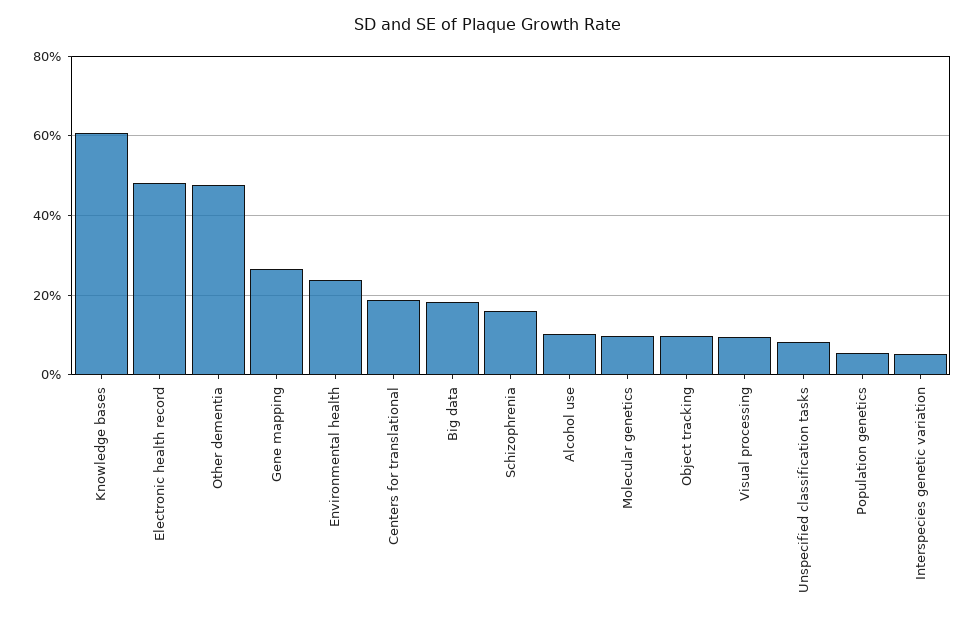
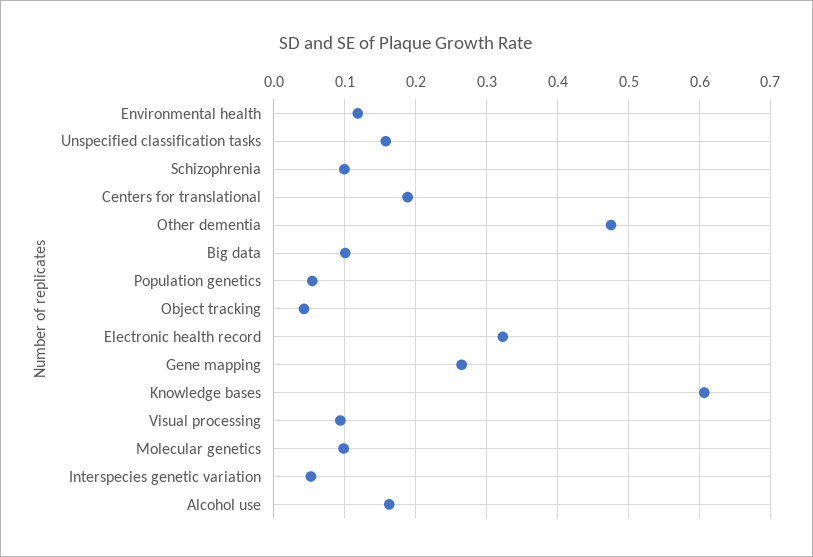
Electronic health record: 0.48 -> 0.32
Environmental health: 0.24 -> 0.12
Big data: 0.18 -> 0.1
Schizophrenia: 0.16 -> 0.1
Alcohol use: 0.1 -> 0.16
Object tracking: 0.1 -> 0.04
Unspecified classification tasks: 0.08 -> 0.16

